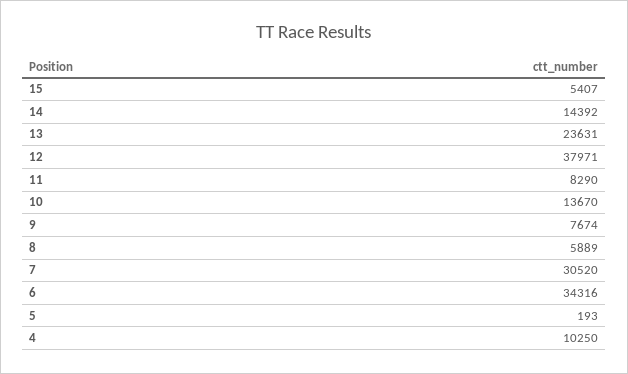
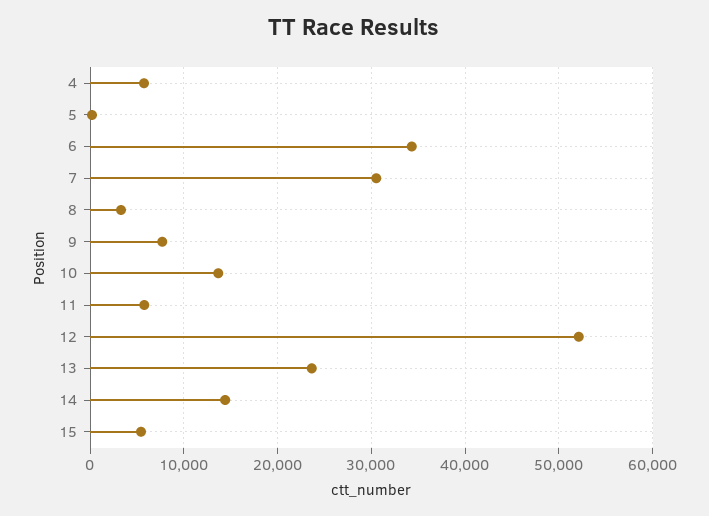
12: 37971 -> 52000
11: 8290 -> 6000
8: 5889 -> 3000
4: 10250 -> 6000

